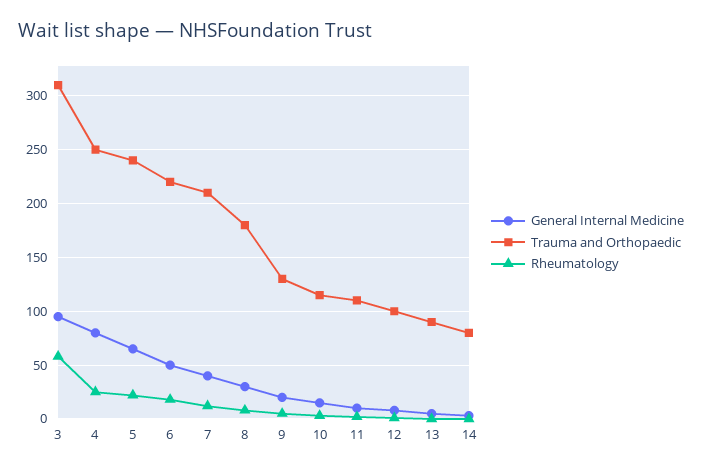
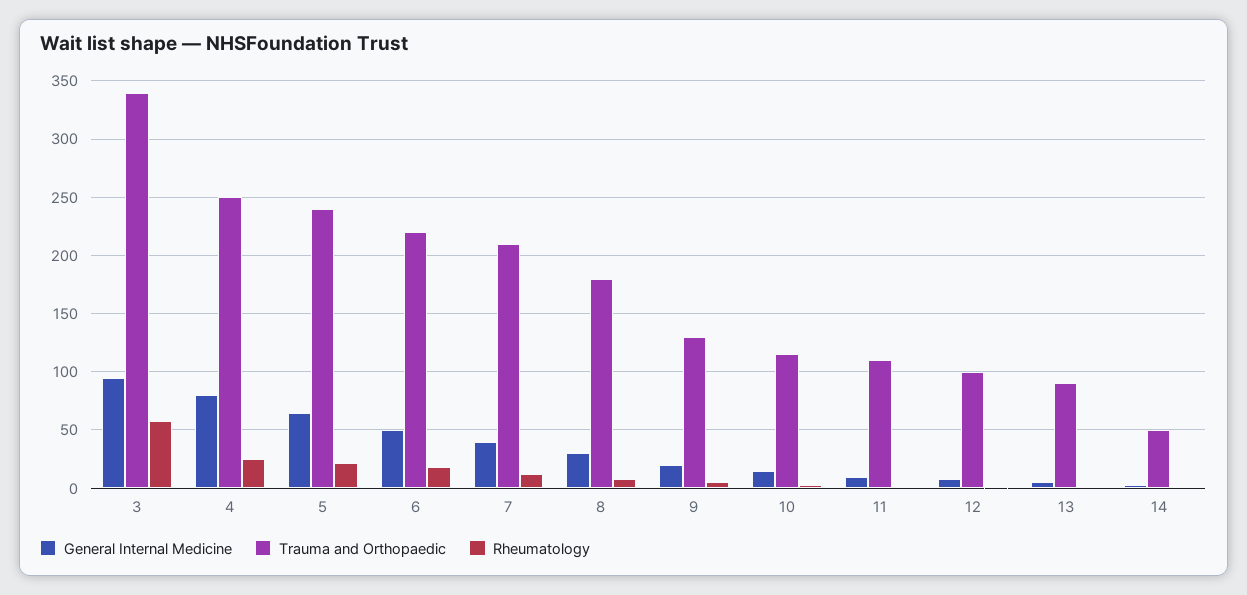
Trauma and Orthopaedic, 3: 310 -> 340
Trauma and Orthopaedic, 14: 80 -> 50

